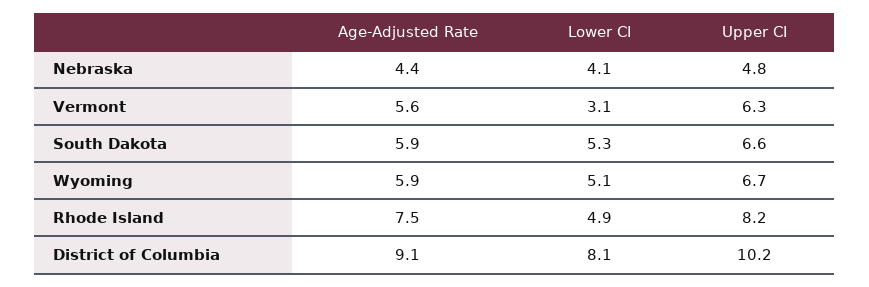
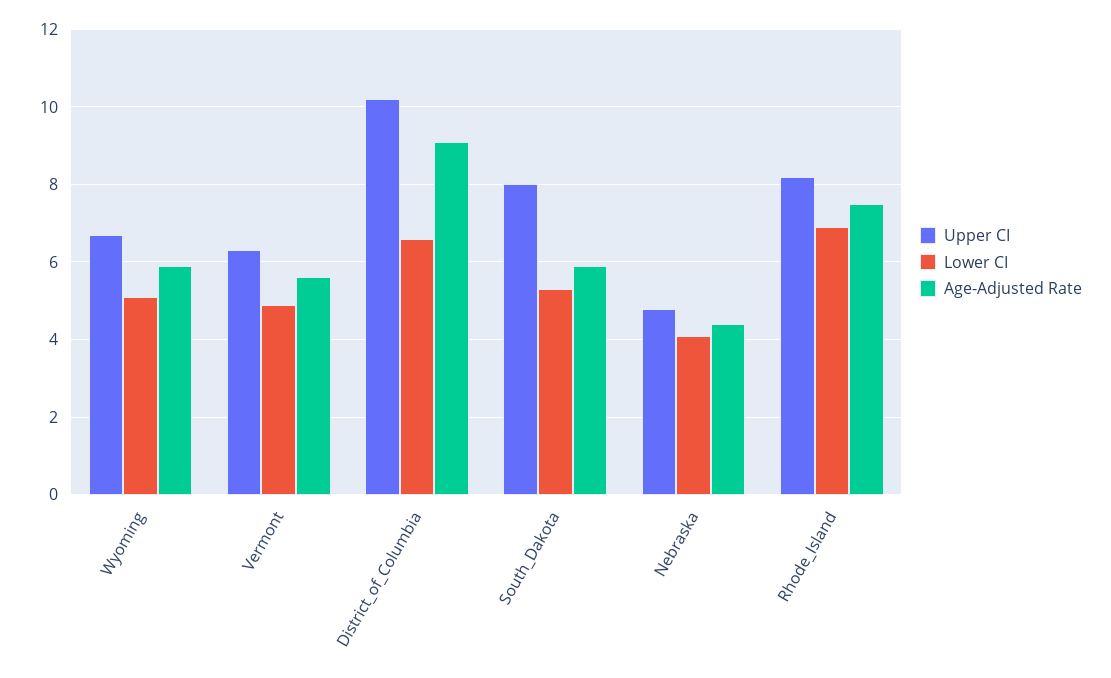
Lower CI, Vermont: 3.1 -> 5
Upper CI, South Dakota: 6.6 -> 8
Lower CI, Rhode Island: 4.9 -> 7
Lower CI, District of Columbia: 8.1 -> 6.5

